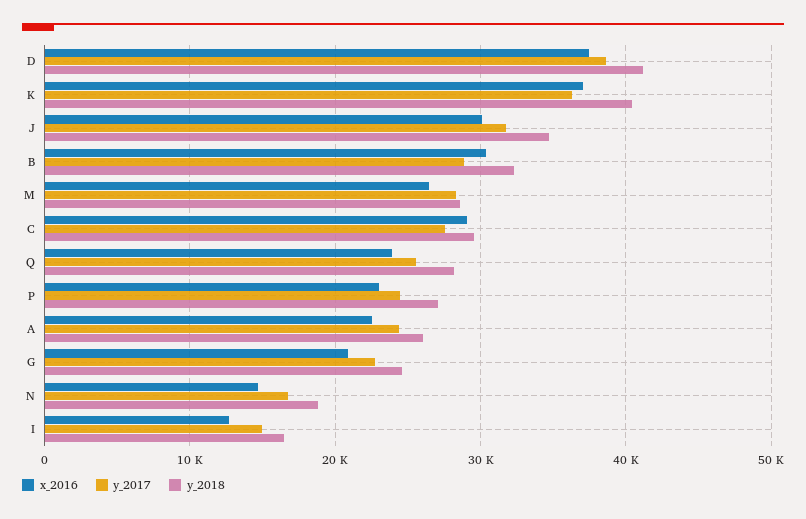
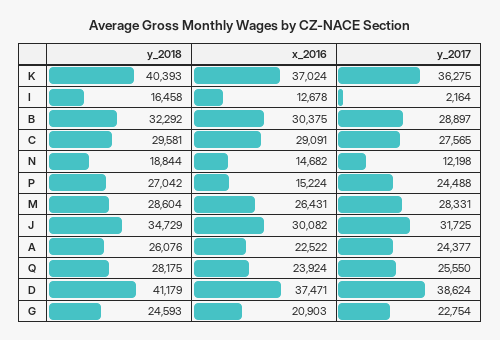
x_2016, P: 23000 -> 15224
y_2017, N: 17000 -> 12198
y_2017, I: 15000 -> 2164

